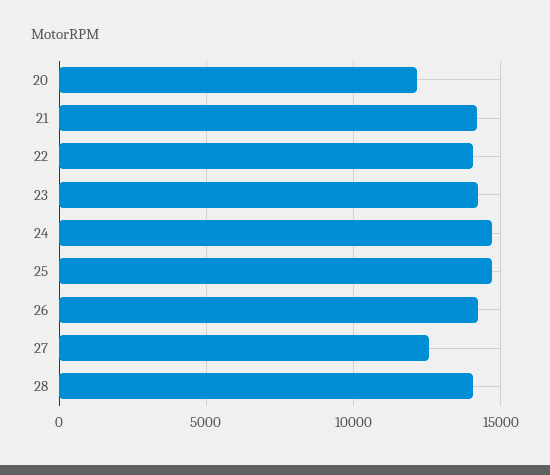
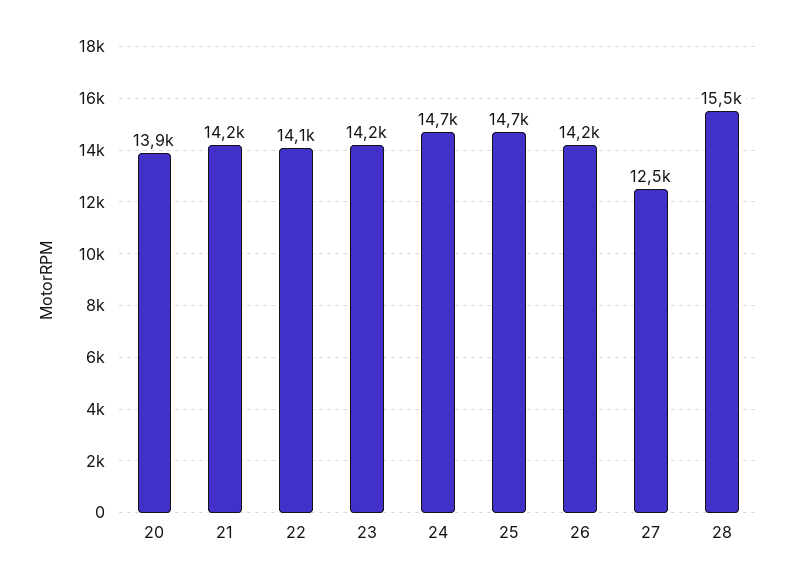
20: 12000 -> 13900
28: 14000 -> 15500

